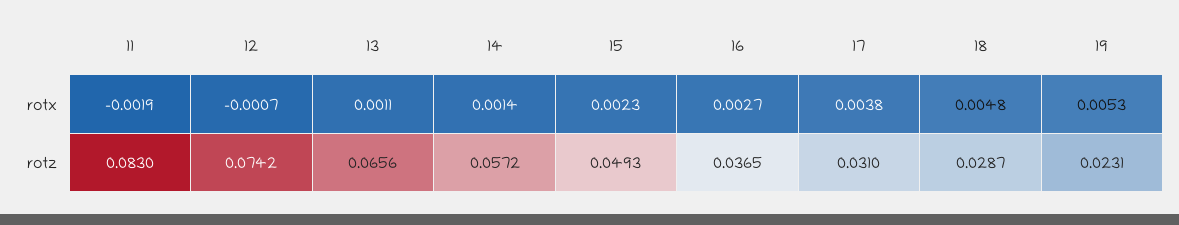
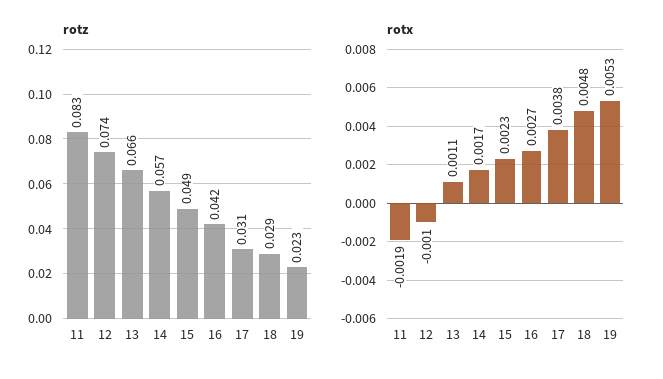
rotx, 12: -0.0007 -> -0.001
rotx, 14: 0.0014 -> 0.0017
rotz, 16: 0.0365 -> 0.042

